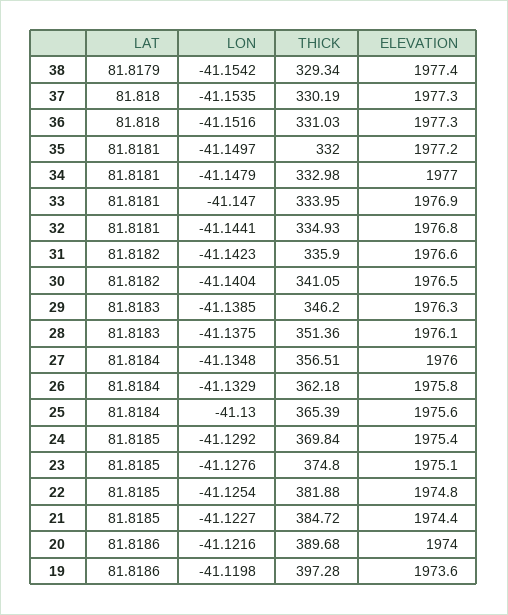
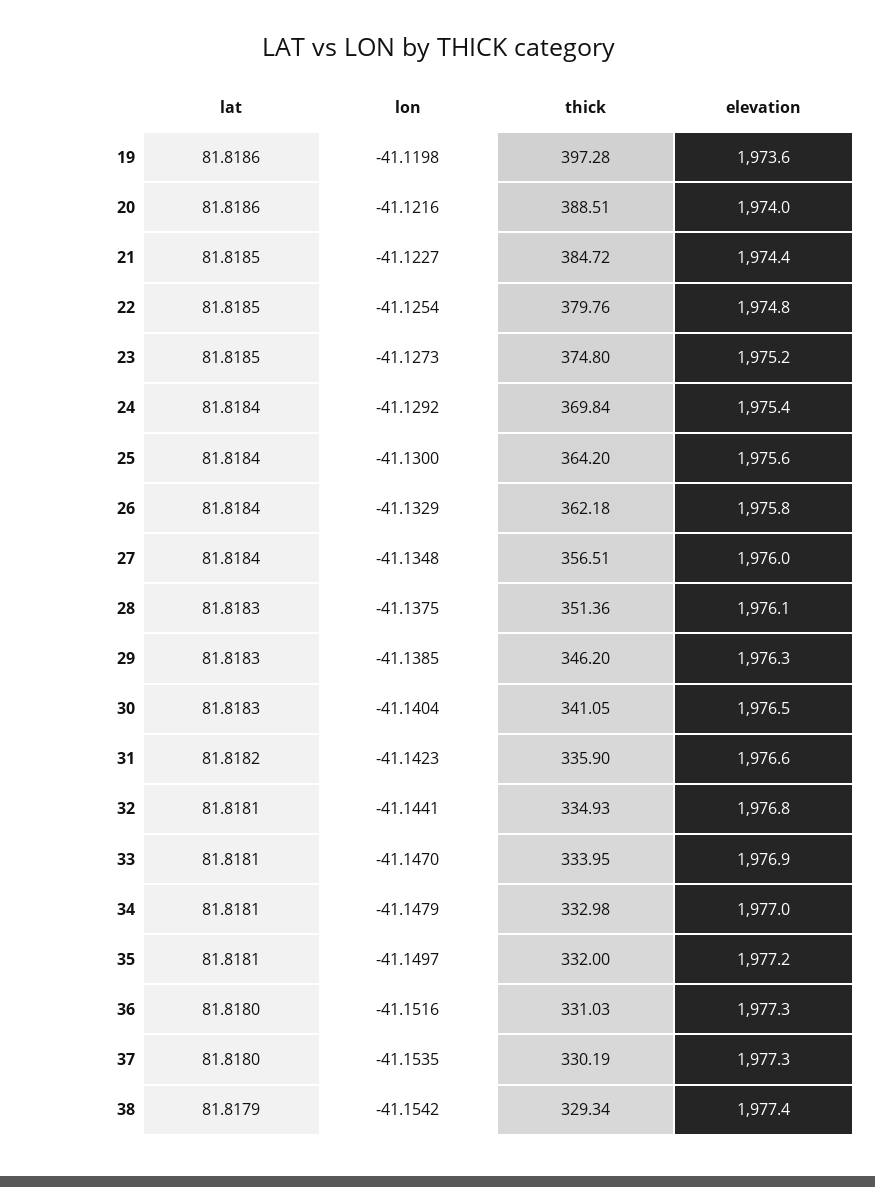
LAT, 30: 81.8182 -> 81.8183
THICK, 25: 365.39 -> 364.2
LAT, 24: 81.8185 -> 81.8184
LON, 23: -41.1276 -> -41.1273
ELEVATION, 23: 1975.1 -> 1975.2
THICK, 22: 381.88 -> 379.76
THICK, 20: 389.68 -> 388.51

